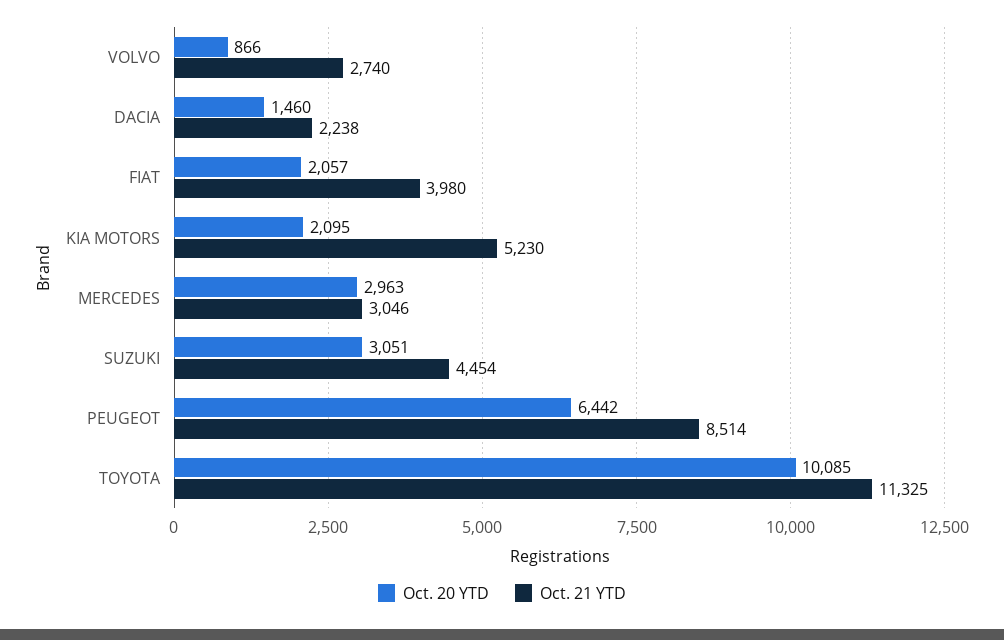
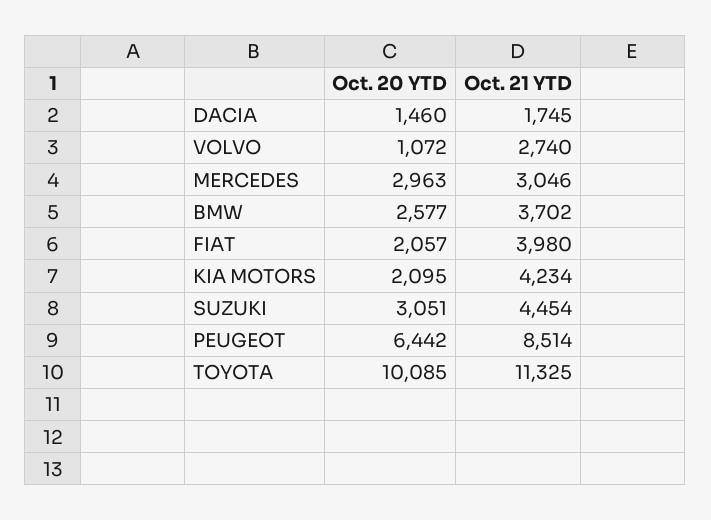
Oct. 20 YTD, VOLVO: 866 -> 1072
Oct. 21 YTD, DACIA: 2238 -> 1745
Oct. 21 YTD, KIA MOTORS: 5230 -> 4234
Oct. 20 YTD, BMW: none -> 2577
Oct. 21 YTD, BMW: none -> 3702

